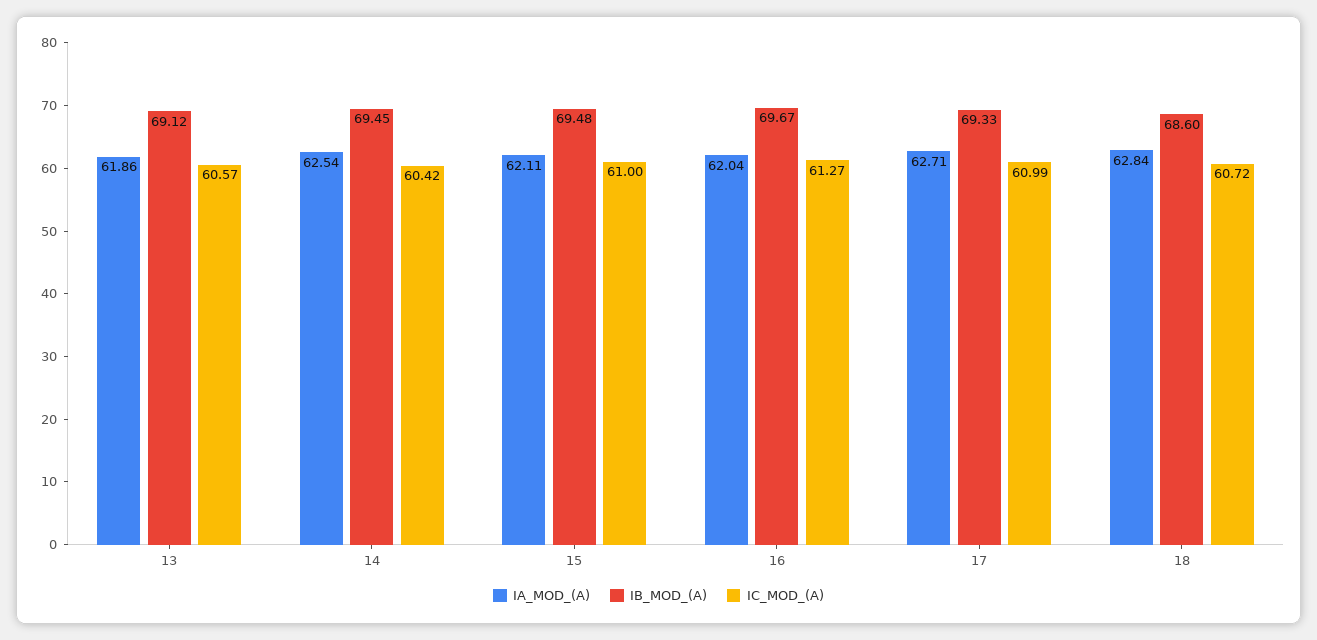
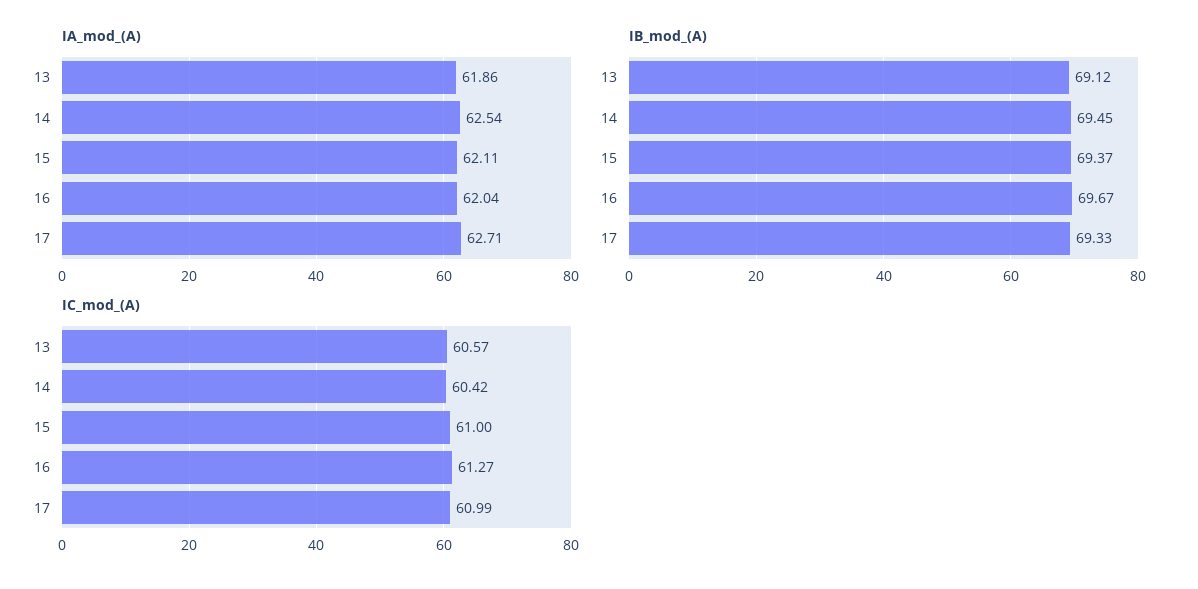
IB_MOD_(A), 15: 69.48 -> 69.37
IA_MOD_(A), 18: 62.84 -> none
IB_MOD_(A), 18: 68.6 -> none
IC_MOD_(A), 18: 60.72 -> none

